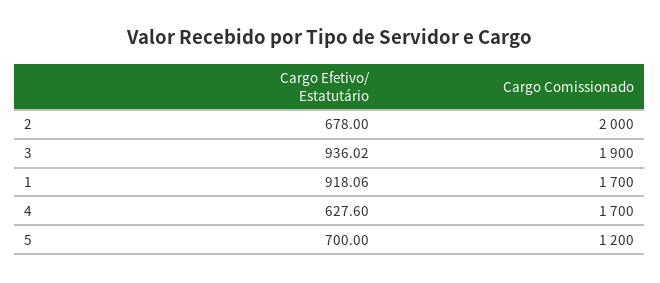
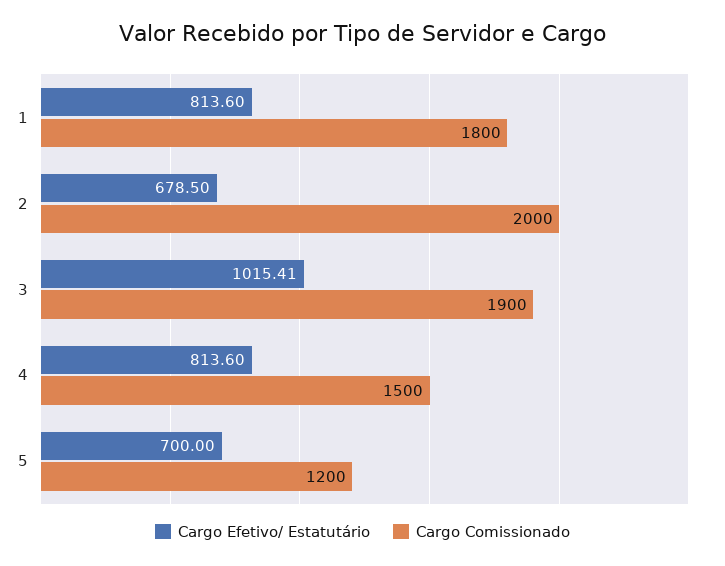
Cargo Efetivo/ Estatutário, 2: 678 -> 678.5
Cargo Efetivo/ Estatutário, 3: 936.02 -> 1015.41
Cargo Efetivo/ Estatutário, 1: 918.06 -> 813.6
Cargo Comissionado, 1: 1700 -> 1800
Cargo Efetivo/ Estatutário, 4: 627.6 -> 813.6
Cargo Comissionado, 4: 1700 -> 1500

